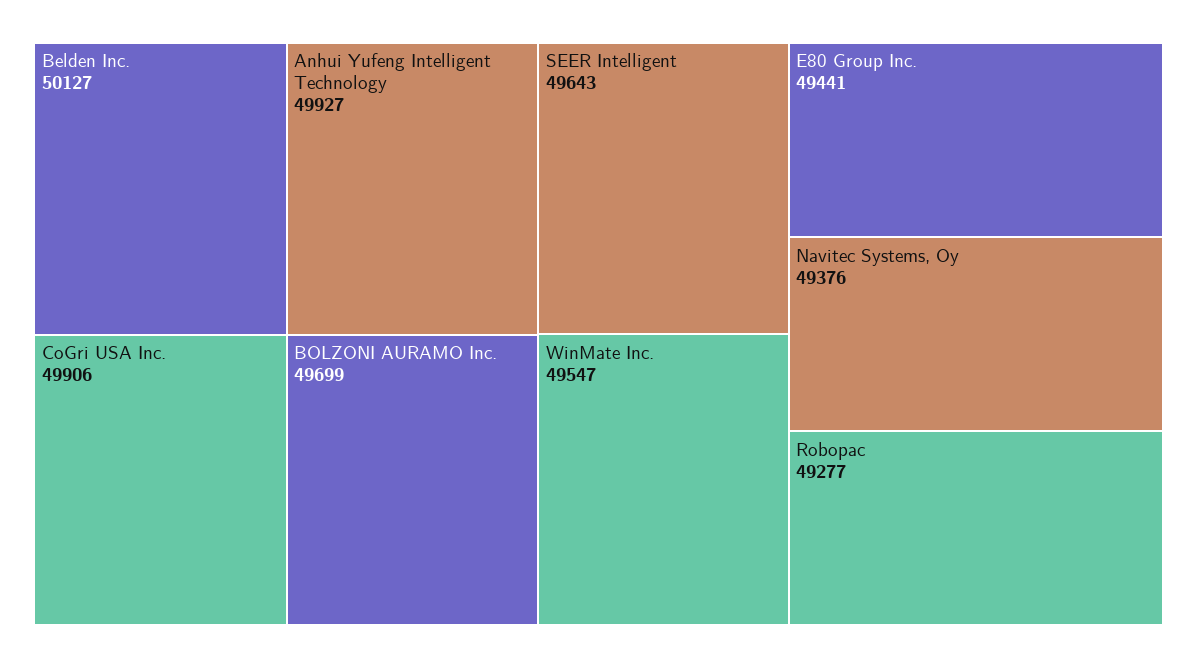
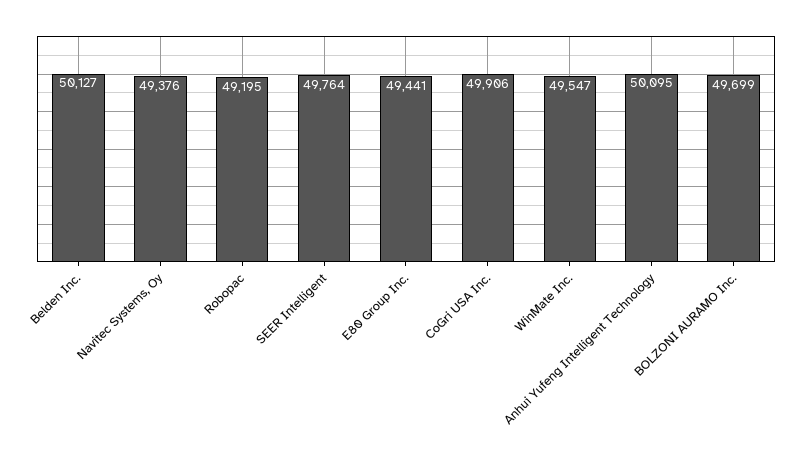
Anhui Yufeng Intelligent Technology: 49927 -> 50095
SEER Intelligent: 49643 -> 49764
Robopac: 49277 -> 49195

